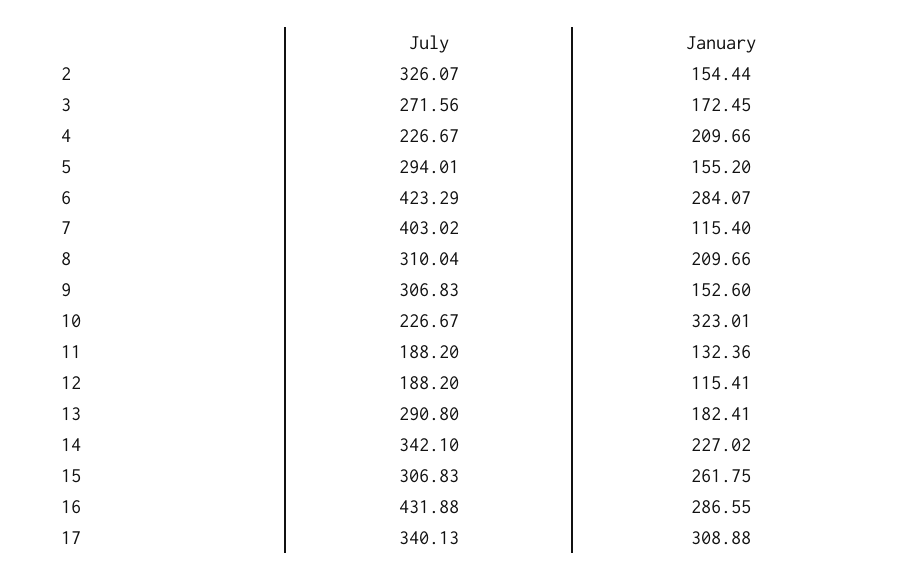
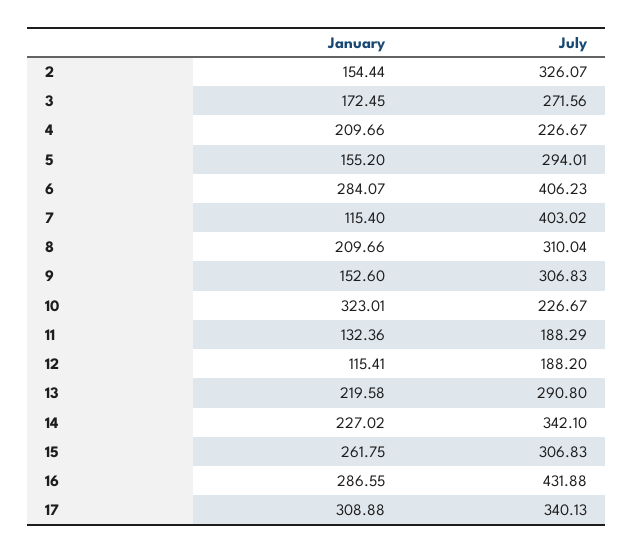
July, 6: 423.29 -> 406.23
July, 11: 188.2 -> 188.29
January, 13: 182.41 -> 219.58

